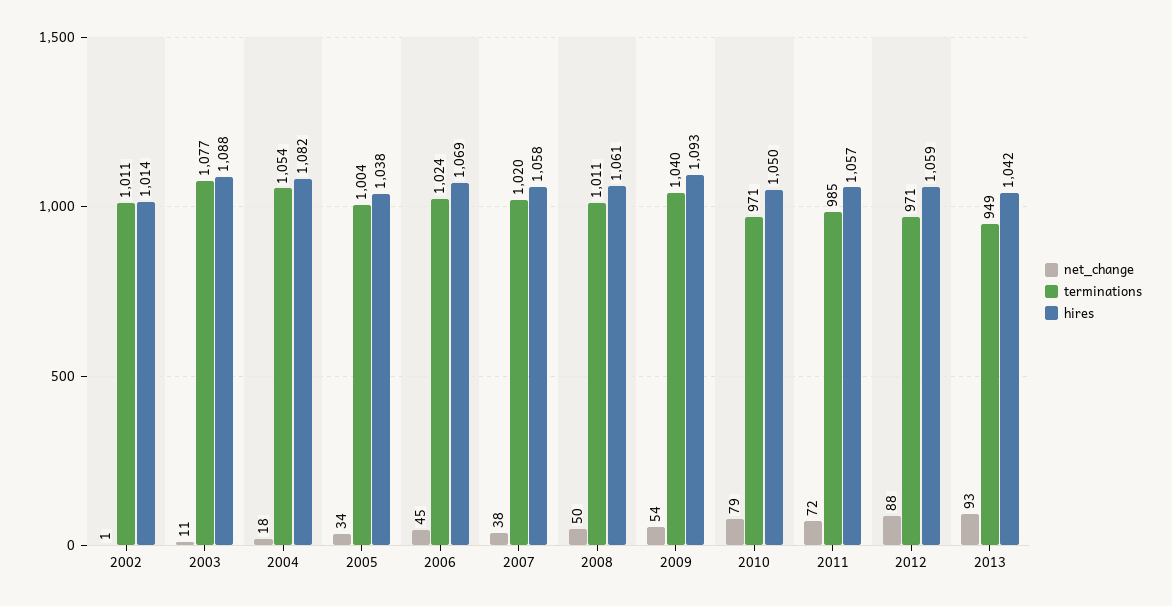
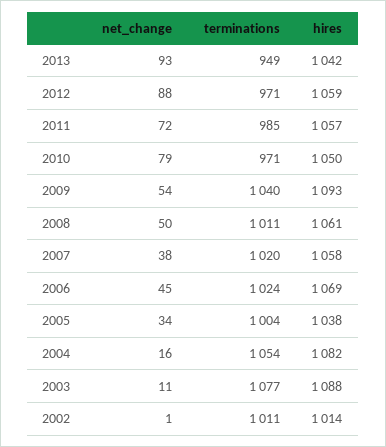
net_change, 2004: 18 -> 16

